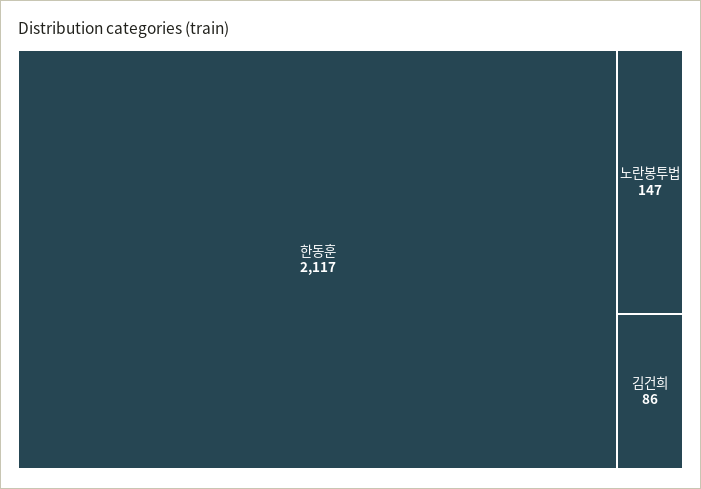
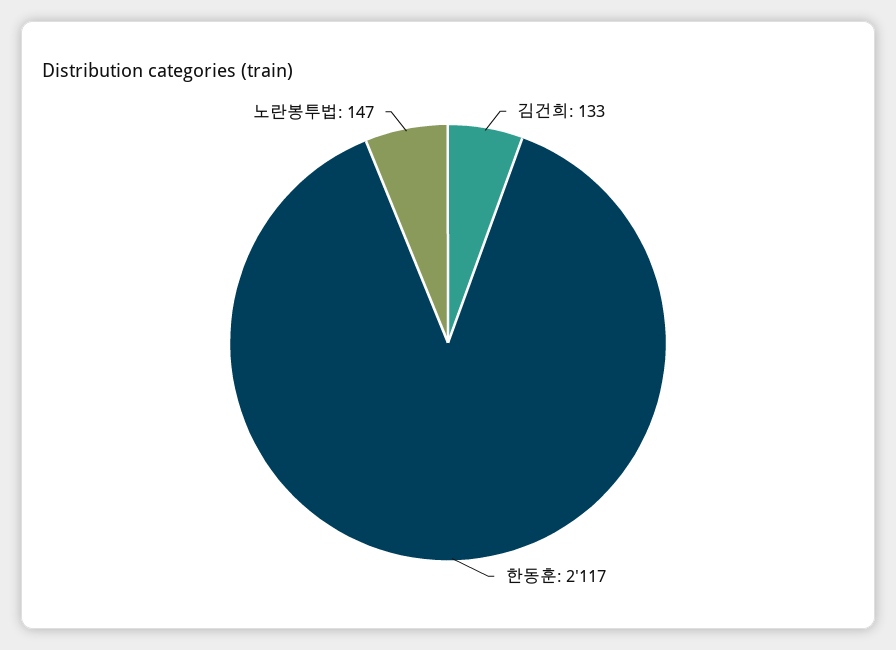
김건희: 86 -> 133

